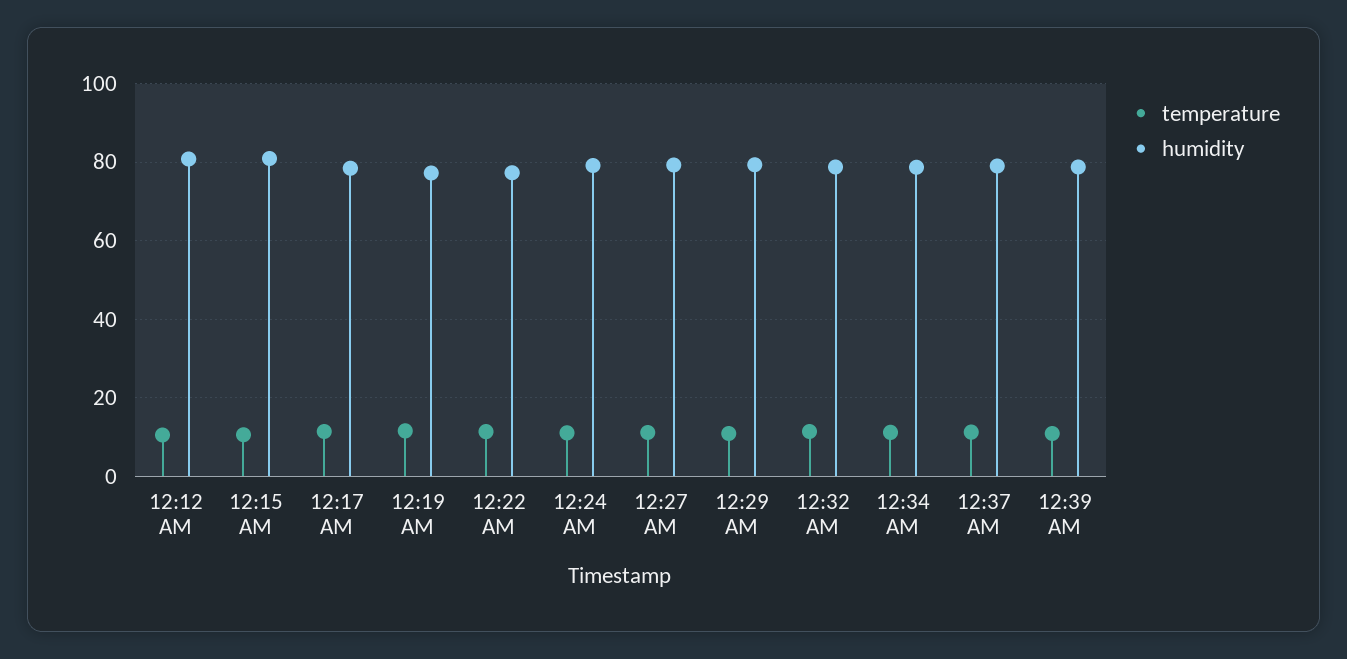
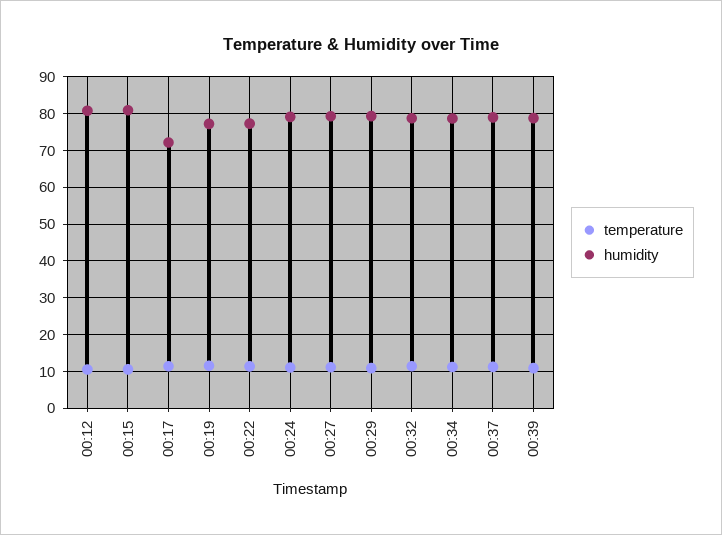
humidity, 12:17 AM: 78 -> 72

